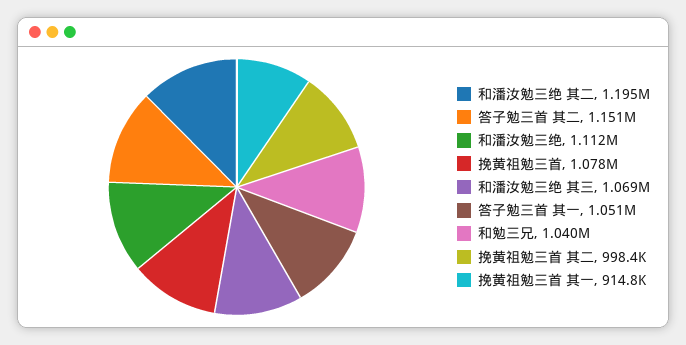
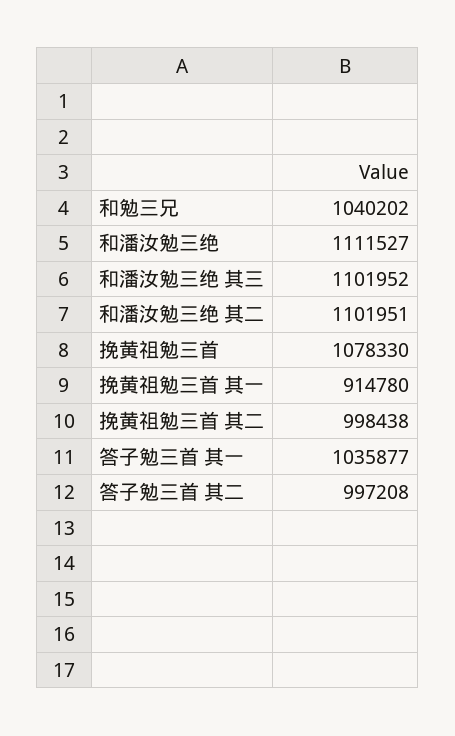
和潘汝勉三绝 其二: 1195000 -> 1101951
答子勉三首 其二: 1151000 -> 997208
和潘汝勉三绝 其三: 1069000 -> 1101952
答子勉三首 其一: 1051000 -> 1035877

